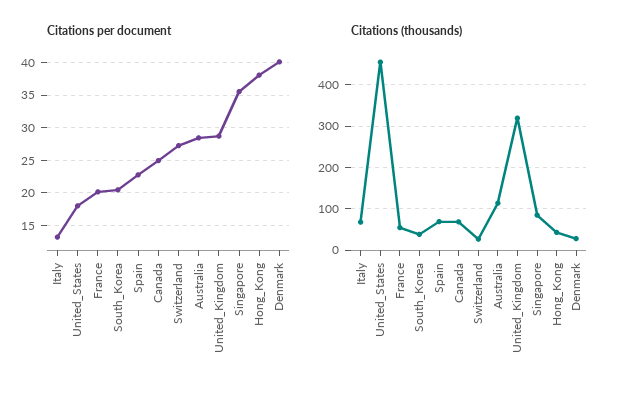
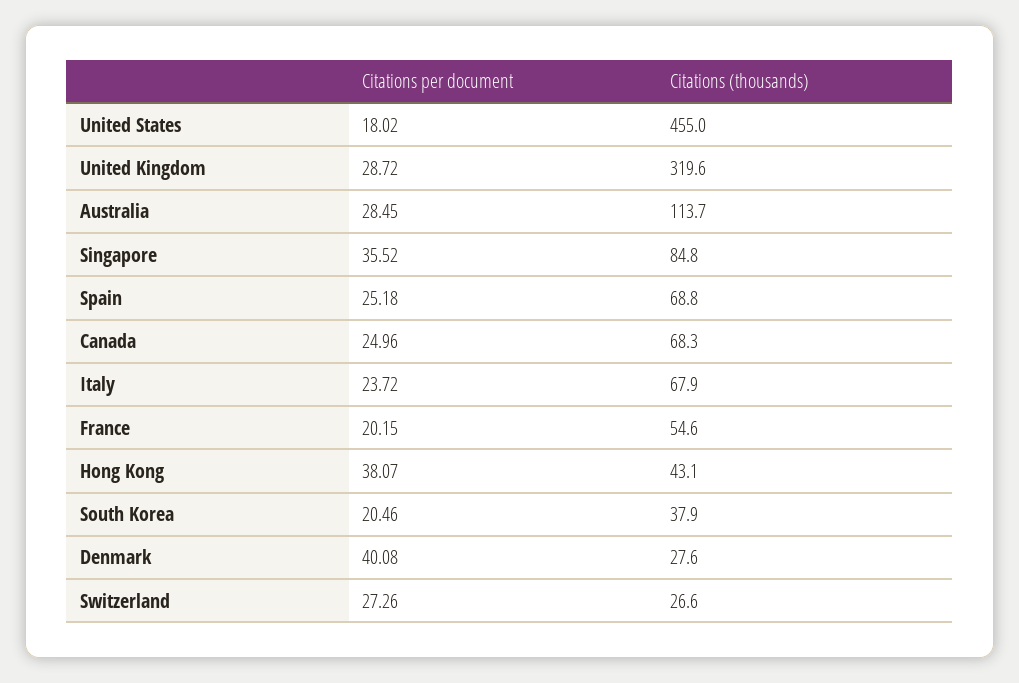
Citations per document, Italy: 13 -> 23.72
Citations per document, Spain: 23 -> 25.18

